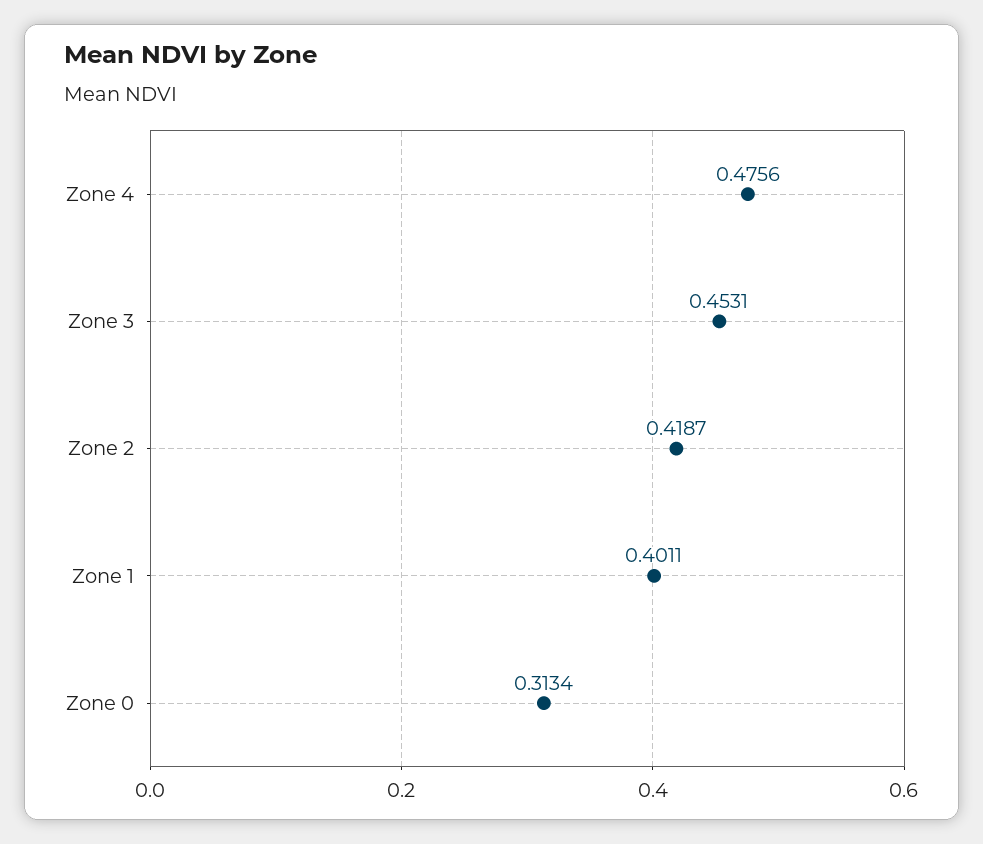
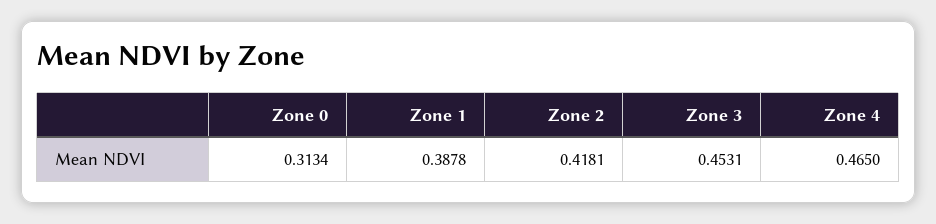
Zone 4: 0.4756 -> 0.465
Zone 2: 0.4187 -> 0.4181
Zone 1: 0.4011 -> 0.3878

